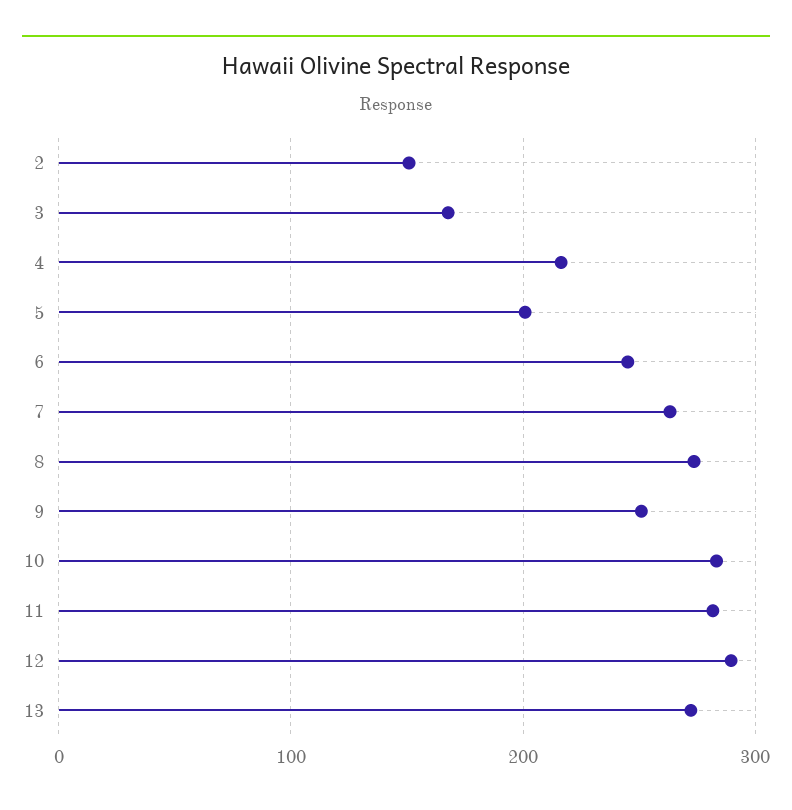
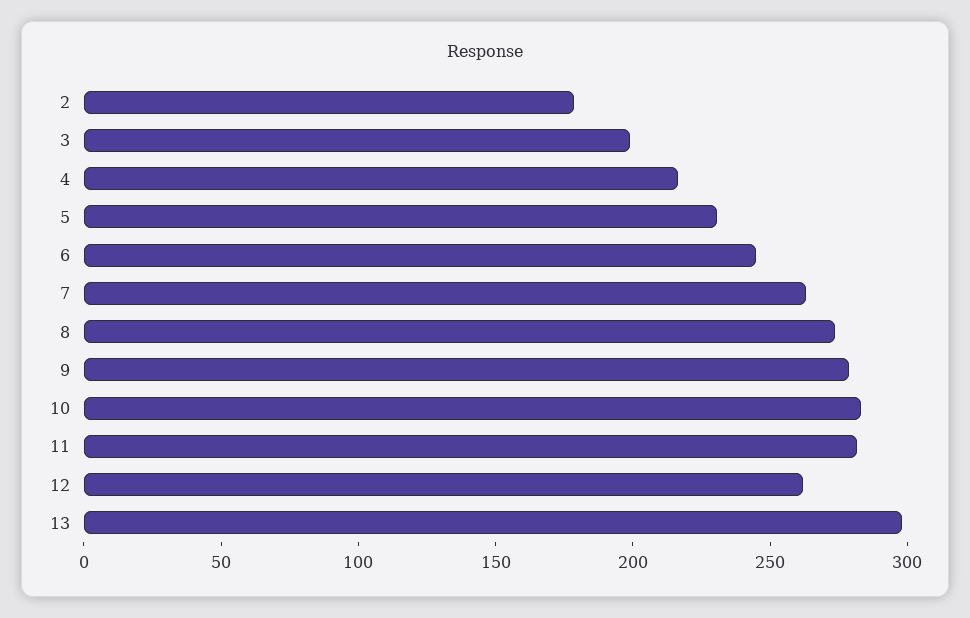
2: 150 -> 180
3: 170 -> 200
5: 200 -> 230
9: 250 -> 280
12: 290 -> 260
13: 270 -> 300

